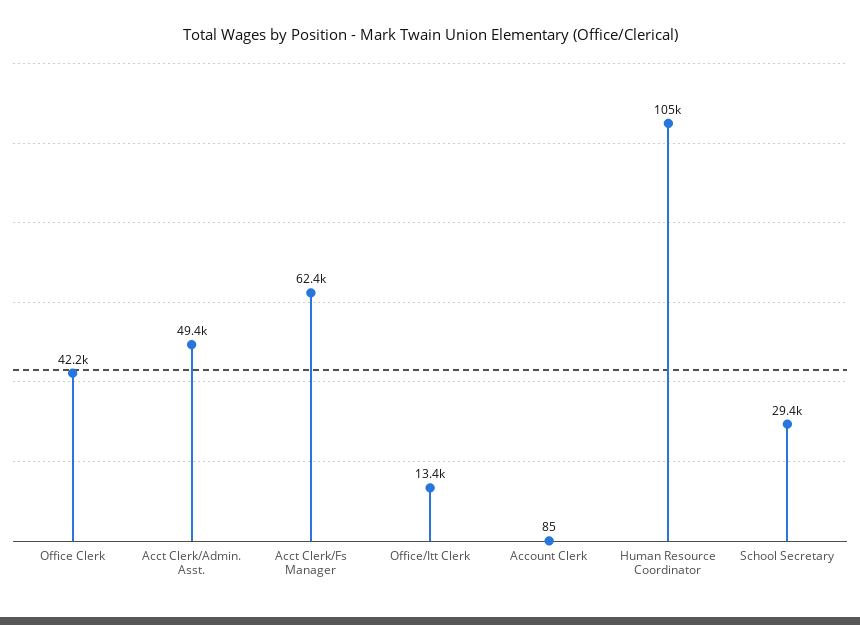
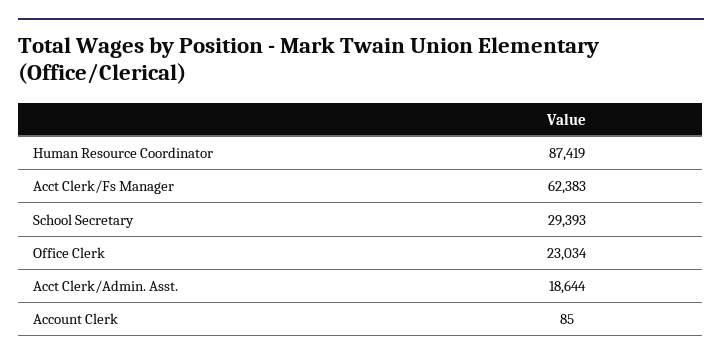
Office Clerk: 42200 -> 23034
Acct Clerk/Admin. Asst.: 49400 -> 18644
Office/Itt Clerk: 13400 -> none
Human Resource Coordinator: 105000 -> 87419

